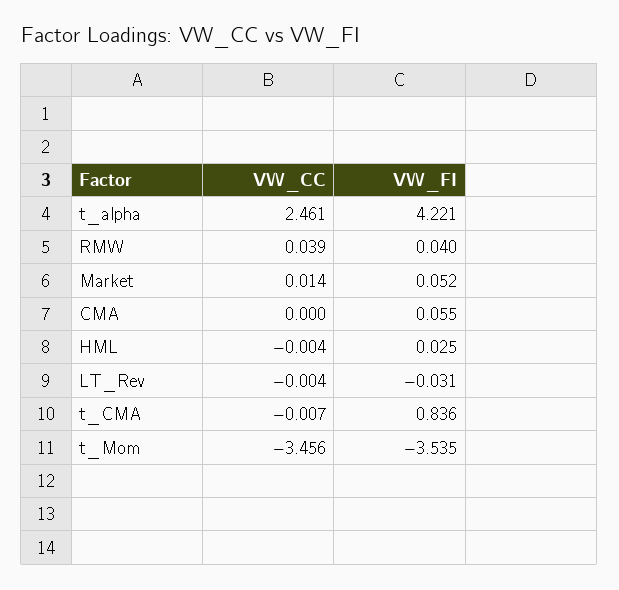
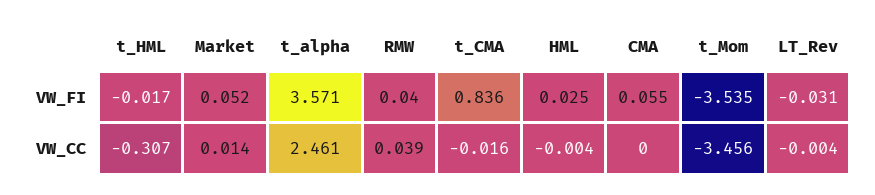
VW_FI, t_alpha: 4.221 -> 3.571
VW_CC, t_CMA: -0.007 -> -0.016
VW_FI, t_HML: none -> -0.017
VW_CC, t_HML: none -> -0.307

